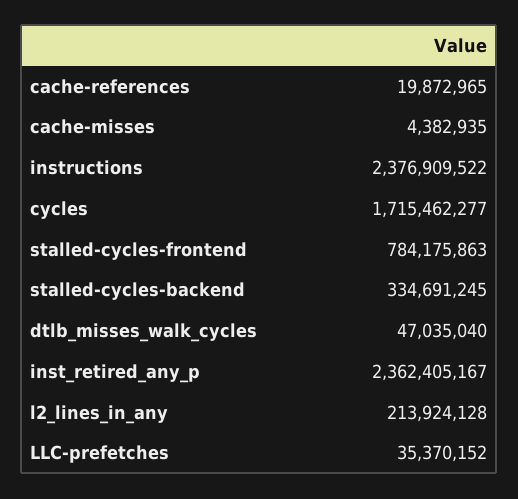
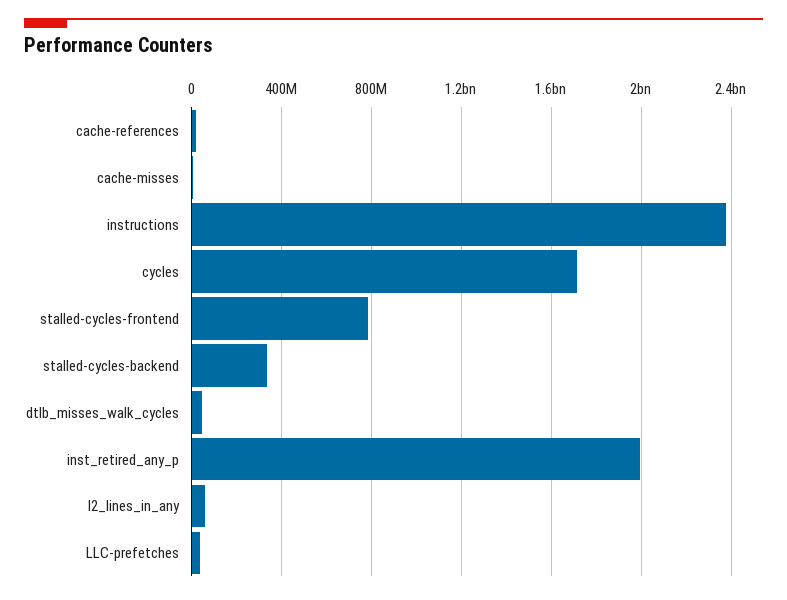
inst_retired_any_p: 2362405167 -> 2000000000
l2_lines_in_any: 213924128 -> 50000000

